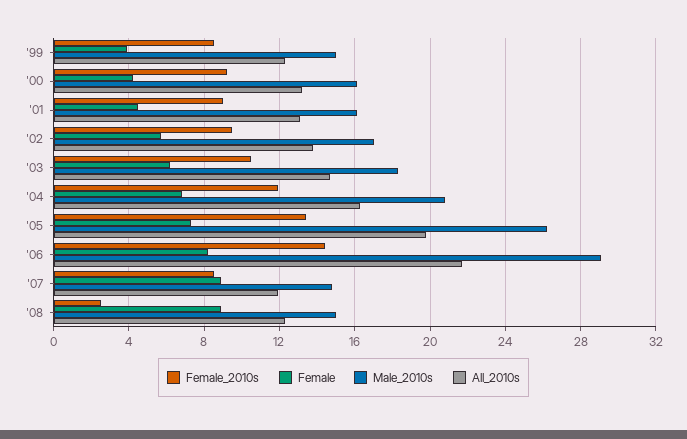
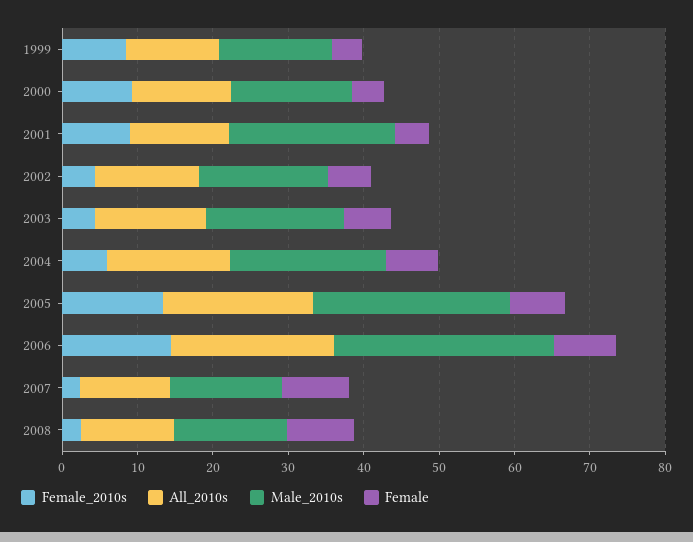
Male_2010s, '01: 16 -> 22
Female_2010s, '02: 9.5 -> 4
Female_2010s, '03: 10.5 -> 4
Female_2010s, '04: 12 -> 6
Female_2010s, '07: 8.5 -> 2

